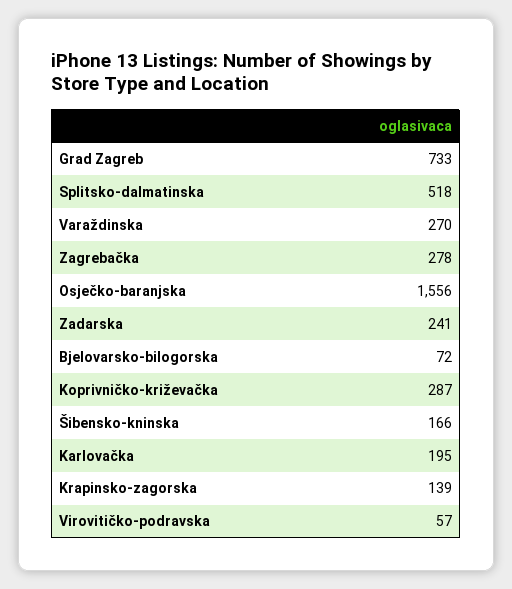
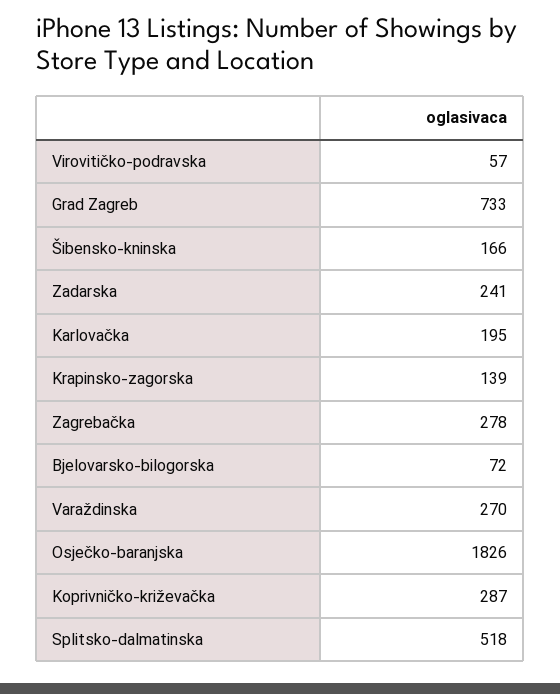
Osječko-baranjska: 1556 -> 1826

